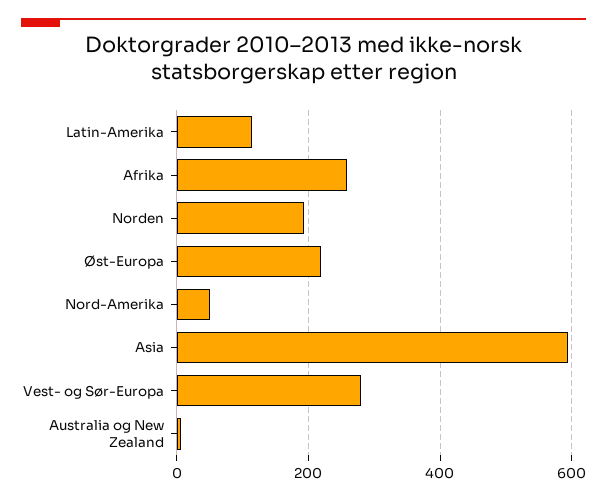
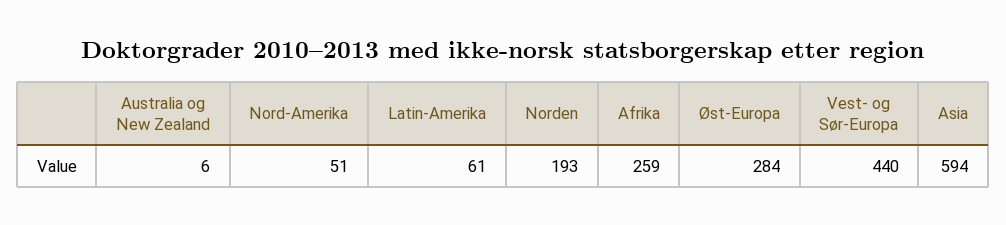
Latin-Amerika: 120 -> 61
Øst-Europa: 220 -> 284
Vest- og Sør-Europa: 280 -> 440

